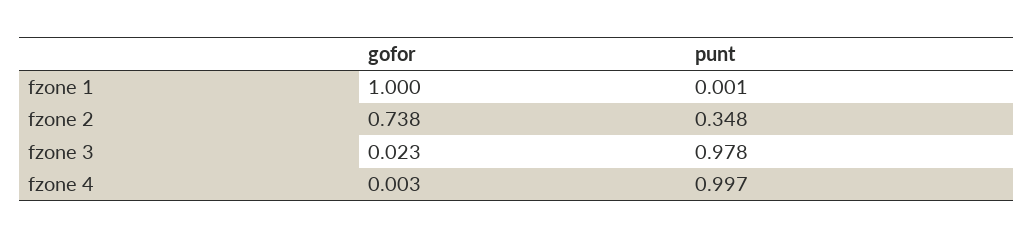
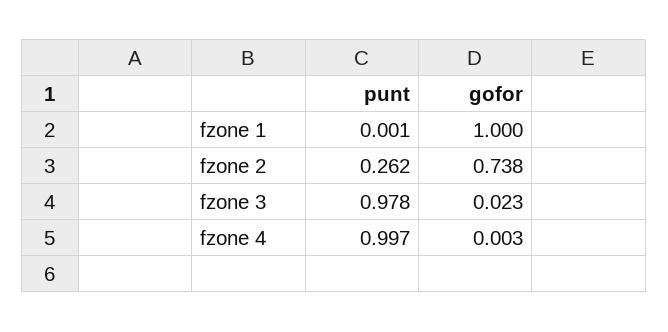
punt, fzone 2: 0.348 -> 0.262

